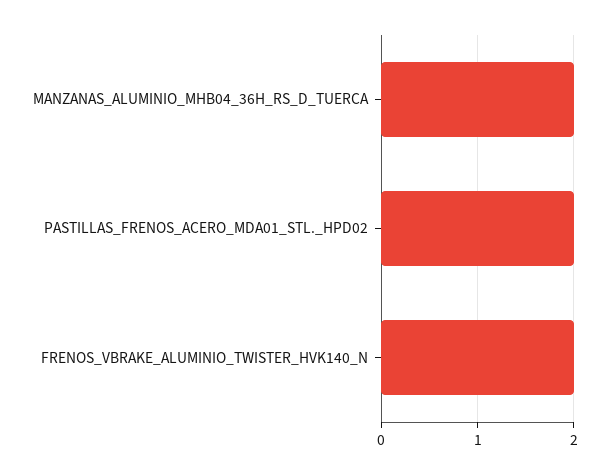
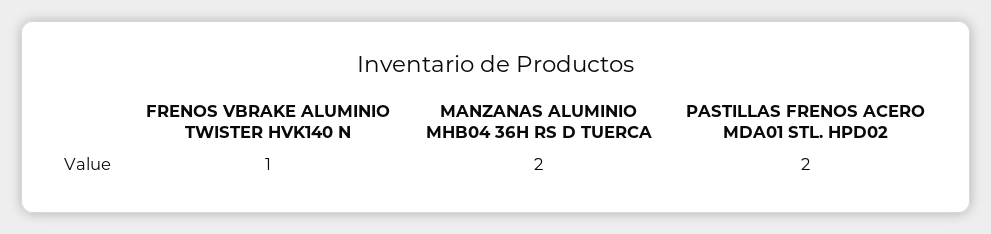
FRENOS_VBRAKE_ALUMINIO_TWISTER_HVK140_N: 2 -> 1

